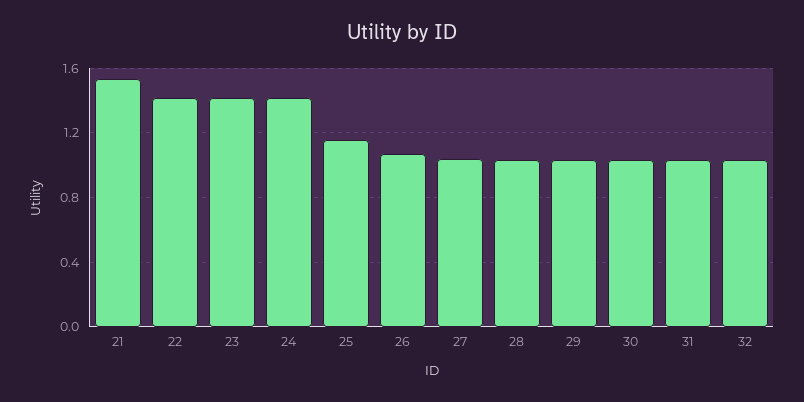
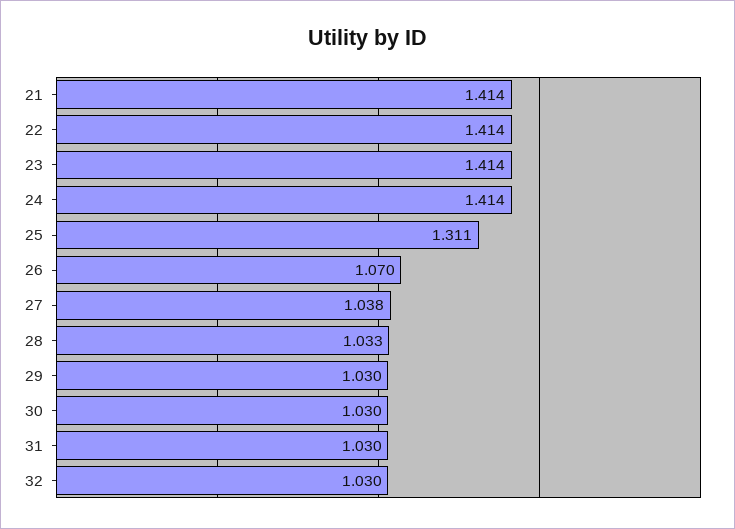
21: 1.55 -> 1.414
25: 1.15 -> 1.311

